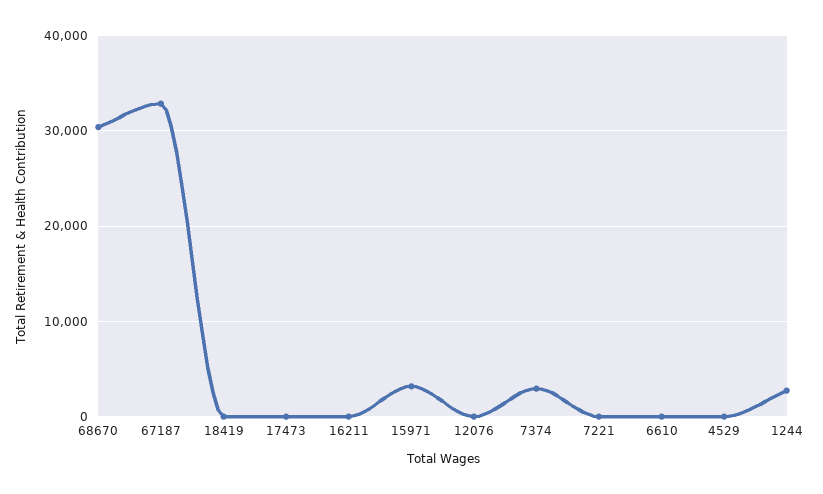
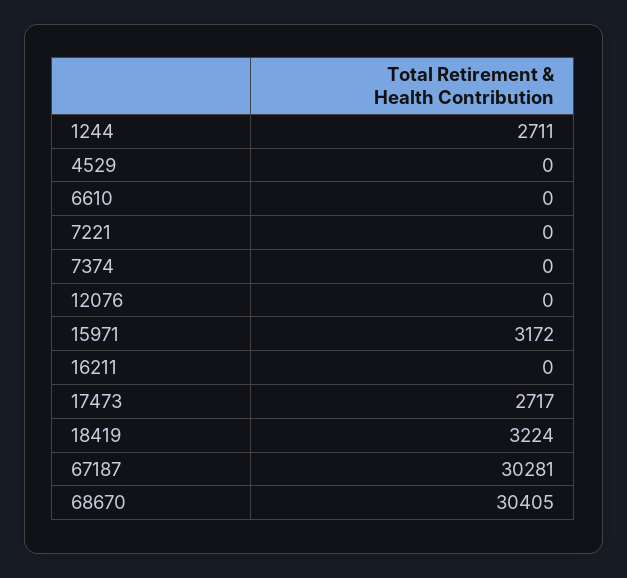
67187: 33000 -> 30281
18419: 0 -> 3224
17473: 0 -> 2717
7374: 3000 -> 0

